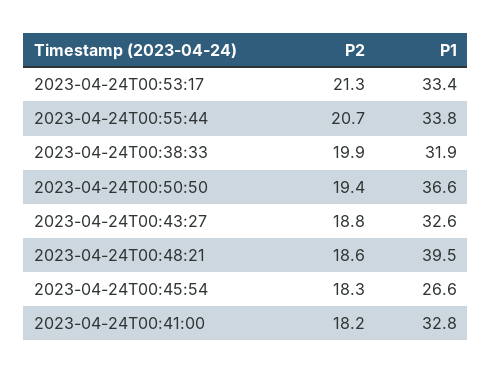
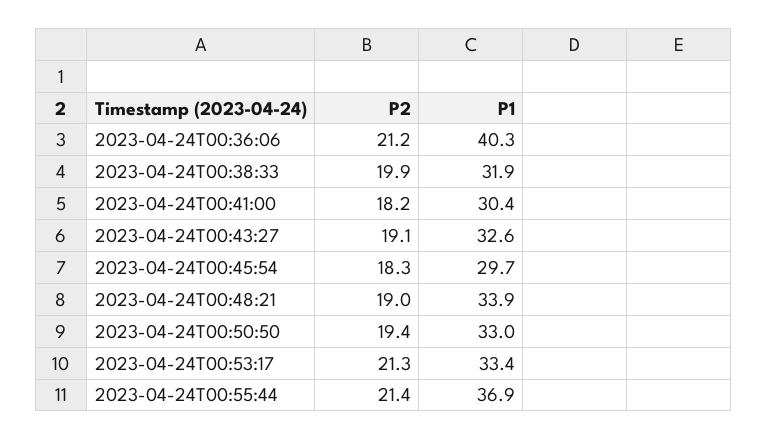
P2, 2023-04-24T00:55:44: 20.7 -> 21.4
P1, 2023-04-24T00:55:44: 33.8 -> 36.9
P1, 2023-04-24T00:50:50: 36.6 -> 33
P2, 2023-04-24T00:43:27: 18.8 -> 19.1
P2, 2023-04-24T00:48:21: 18.6 -> 19
P1, 2023-04-24T00:48:21: 39.5 -> 33.9
P1, 2023-04-24T00:45:54: 26.6 -> 29.7
P1, 2023-04-24T00:41:00: 32.8 -> 30.4
P2, 2023-04-24T00:36:06: none -> 21.2
P1, 2023-04-24T00:36:06: none -> 40.3

